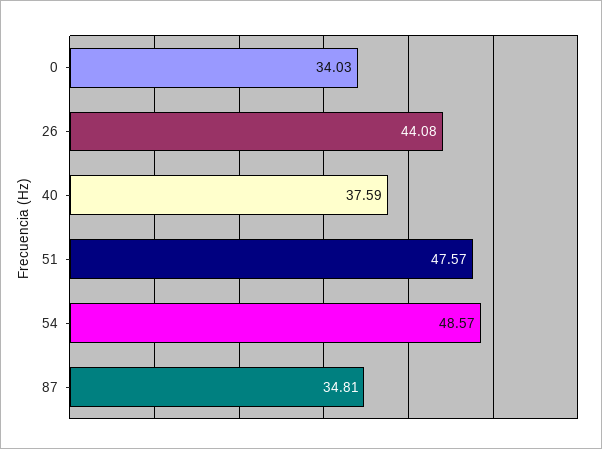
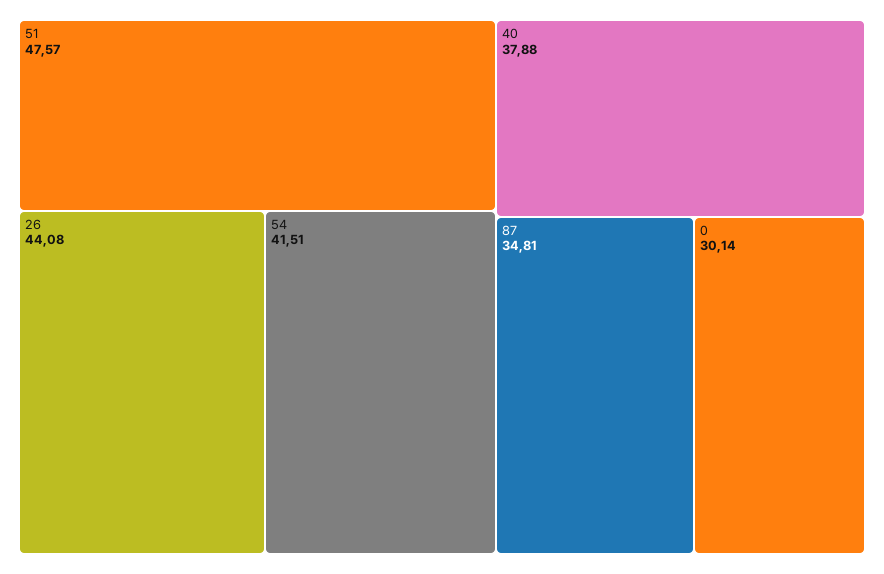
0: 34.03 -> 30.14
40: 37.59 -> 37.88
54: 48.57 -> 41.51

